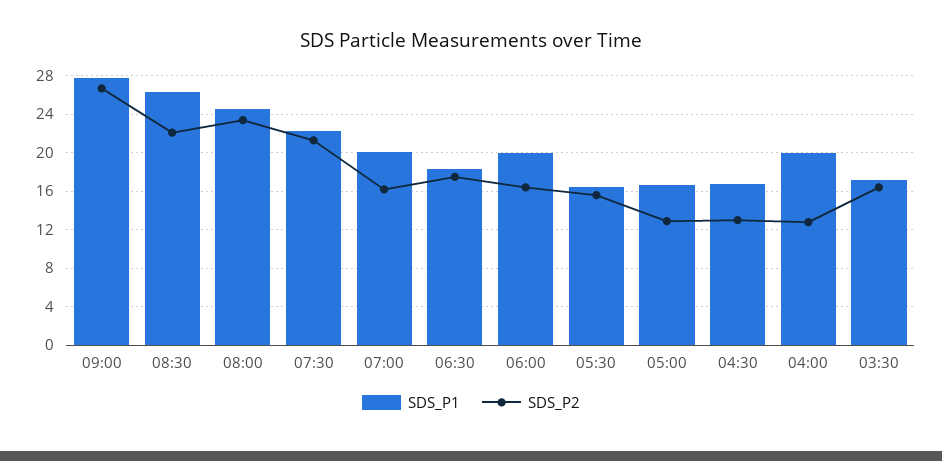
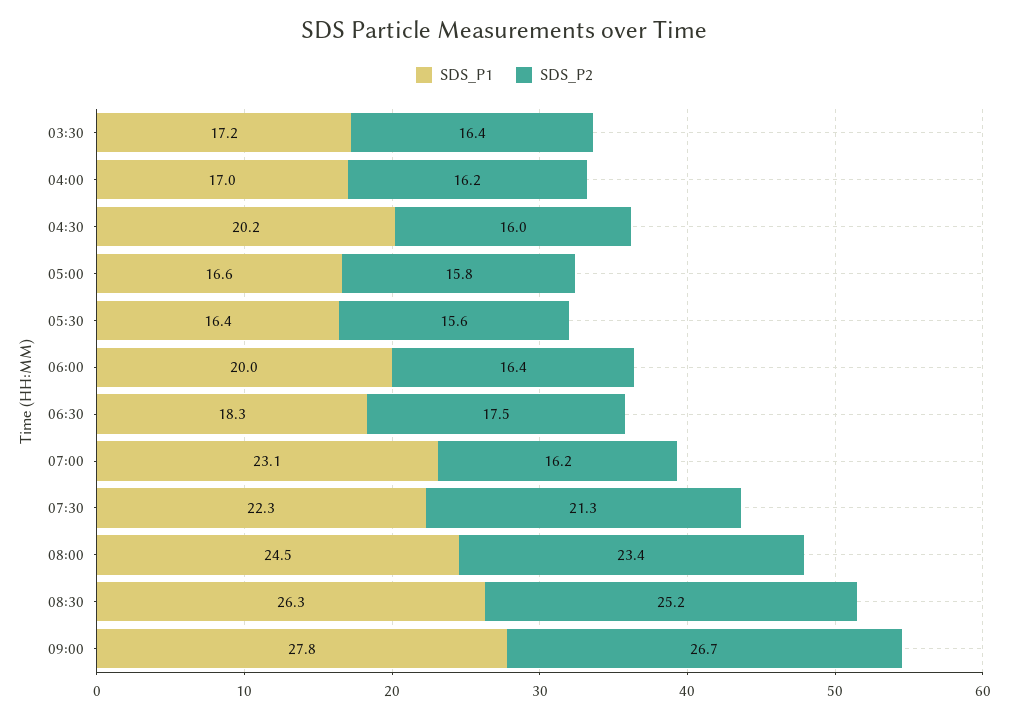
SDS_P2, 08:30: 22 -> 25.2
SDS_P1, 07:00: 20 -> 23.1
SDS_P2, 05:00: 13 -> 15.8
SDS_P1, 04:30: 17 -> 20.2
SDS_P2, 04:30: 13 -> 16
SDS_P1, 04:00: 20 -> 17
SDS_P2, 04:00: 13 -> 16.2

